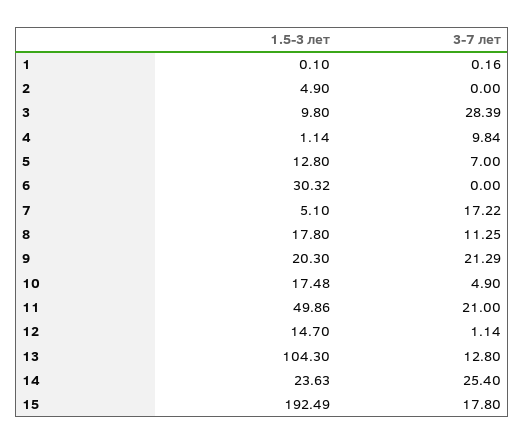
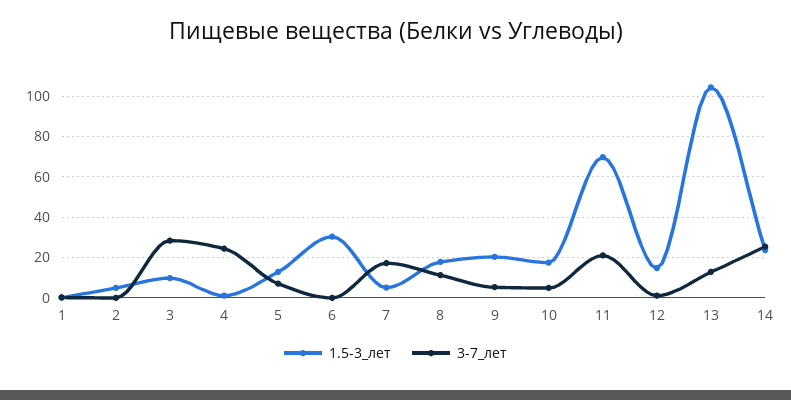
3-7 лет, 4: 9.84 -> 25
3-7 лет, 9: 21.29 -> 5
1.5-3 лет, 11: 49.86 -> 70
1.5-3 лет, 15: 192.49 -> none
3-7 лет, 15: 17.8 -> none

